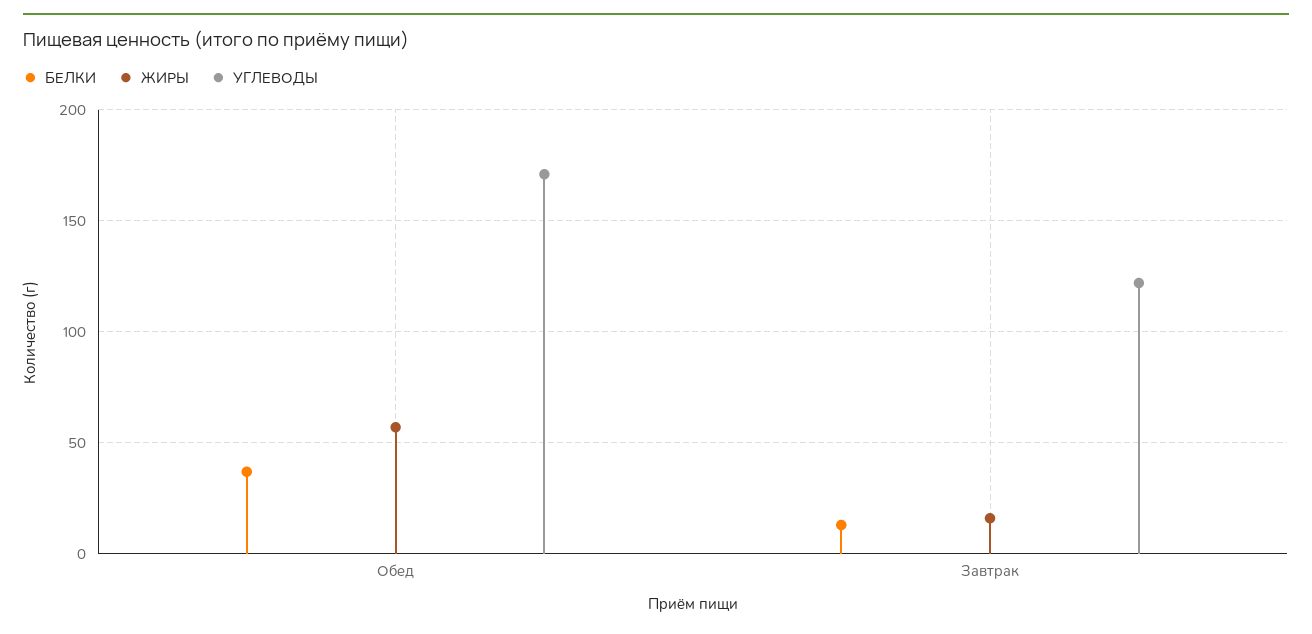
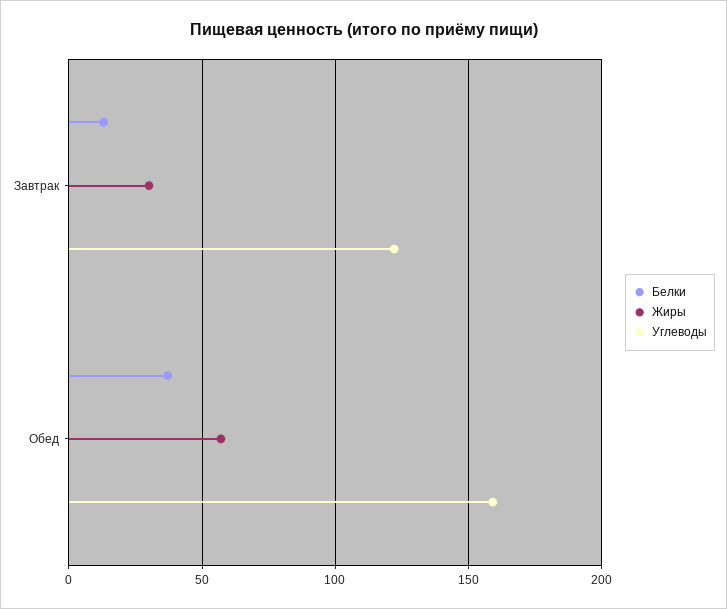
УГЛЕВОДЫ, Обед: 170 -> 160
ЖИРЫ, Завтрак: 15 -> 30

